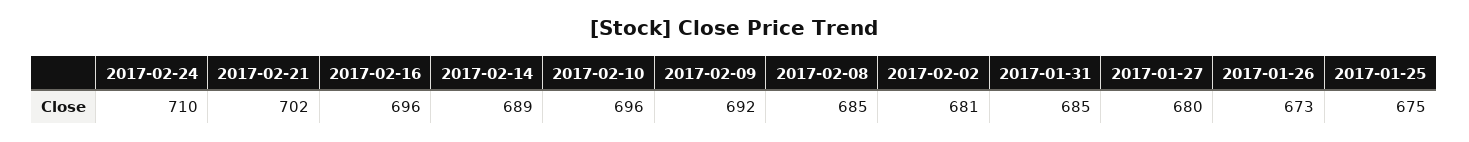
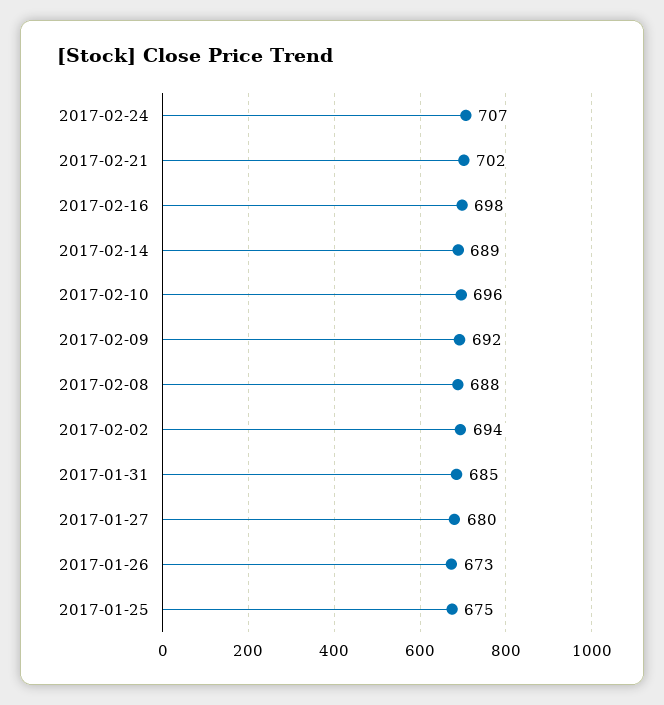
2017-02-24: 710 -> 707
2017-02-16: 696 -> 698
2017-02-08: 685 -> 688
2017-02-02: 681 -> 694

